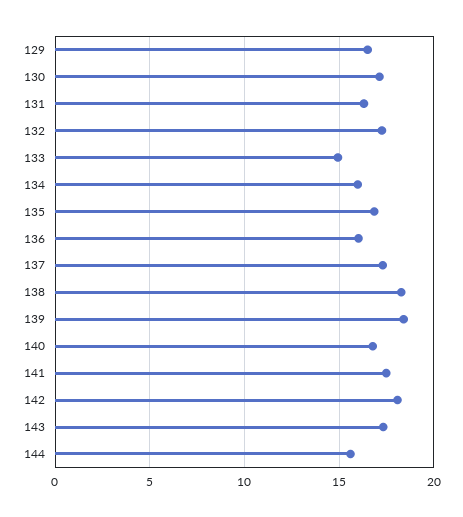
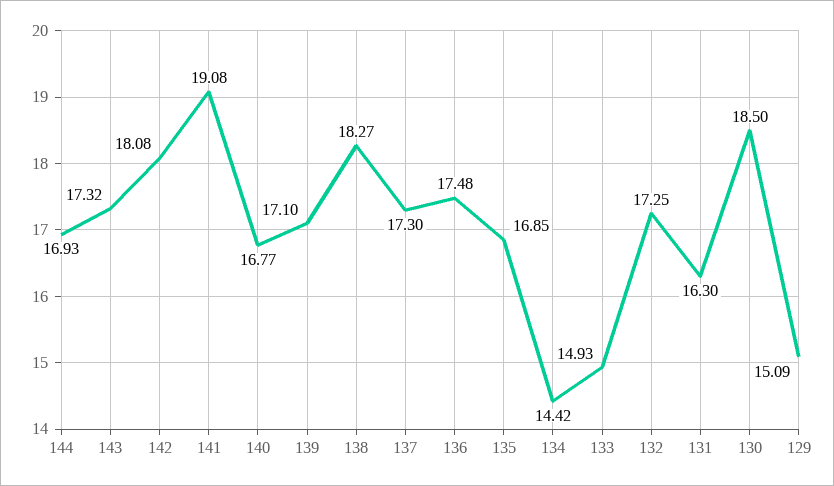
129: 16.5 -> 15.09
130: 17 -> 18.5
134: 16 -> 14.42
136: 16 -> 17.48
139: 18.5 -> 17.1
141: 17.5 -> 19.08
144: 15.5 -> 16.93

